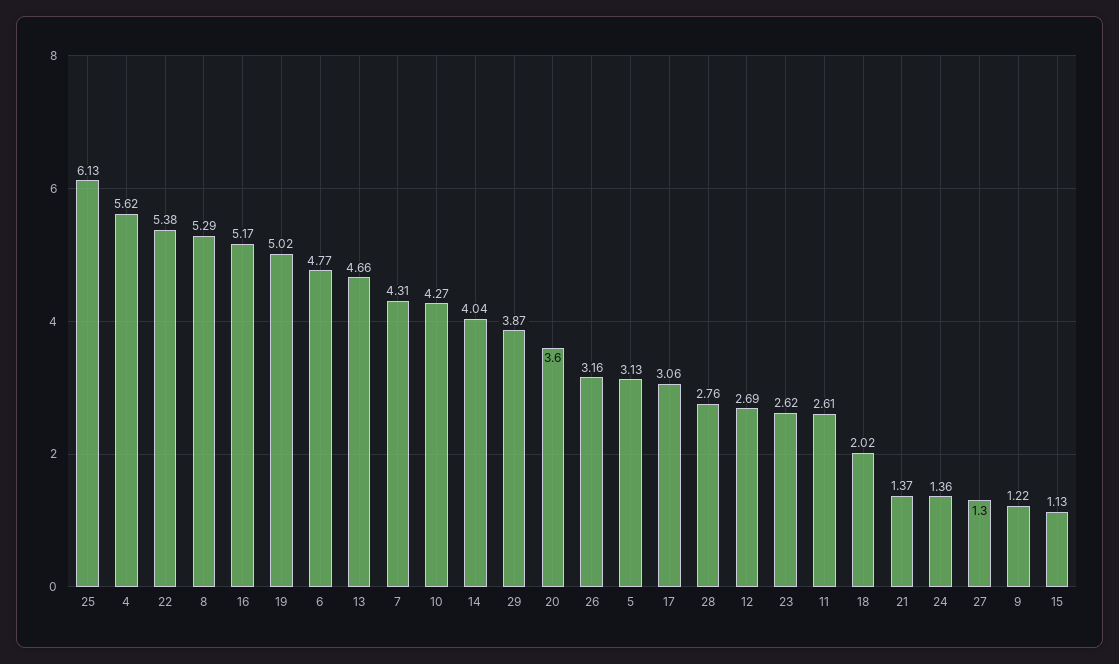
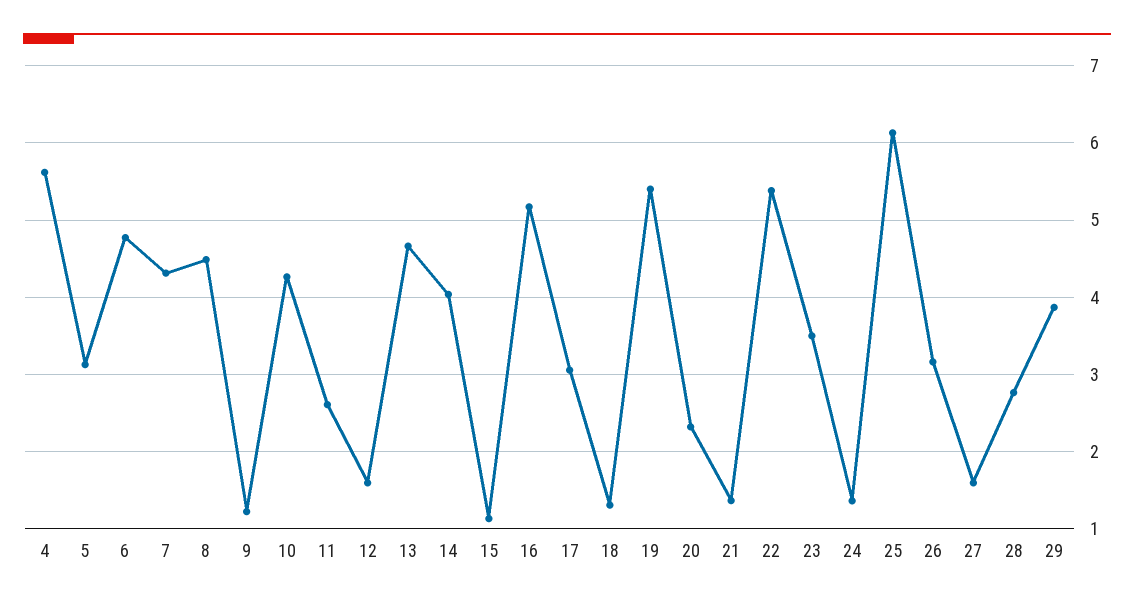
8: 5.29 -> 4.5
19: 5.02 -> 5.4
20: 3.6 -> 2.3
12: 2.69 -> 1.6
23: 2.62 -> 3.5
18: 2.02 -> 1.3
27: 1.3 -> 1.6

